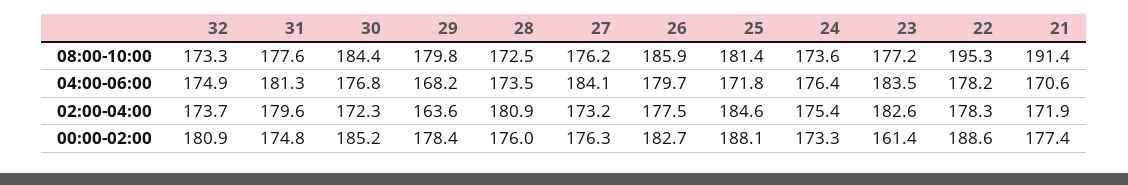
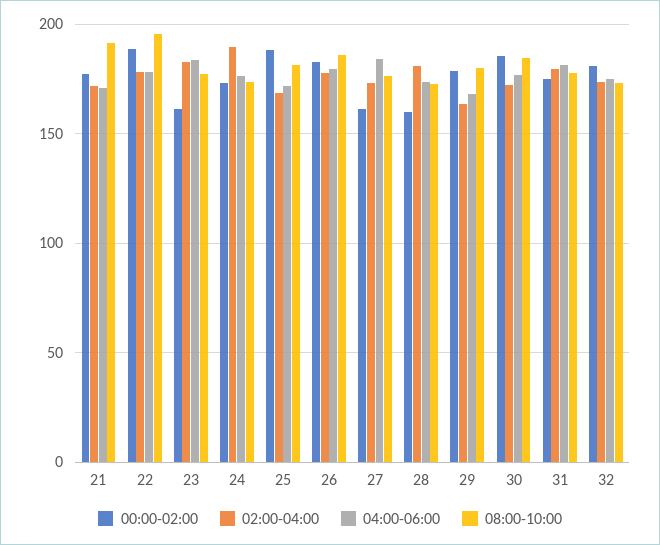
02:00-04:00, 25: 184.6 -> 170
02:00-04:00, 24: 175.4 -> 190
00:00-02:00, 28: 176 -> 160
00:00-02:00, 27: 176.3 -> 160

